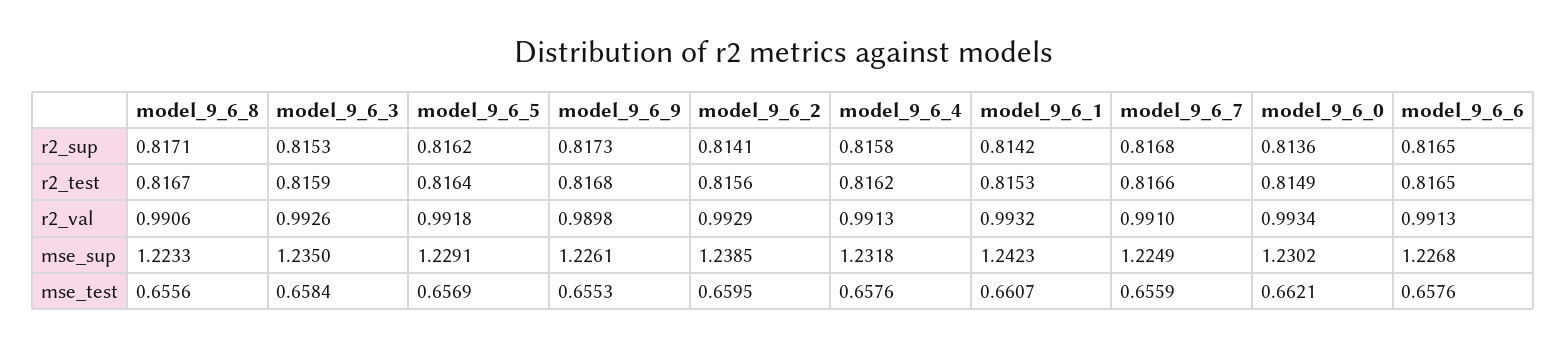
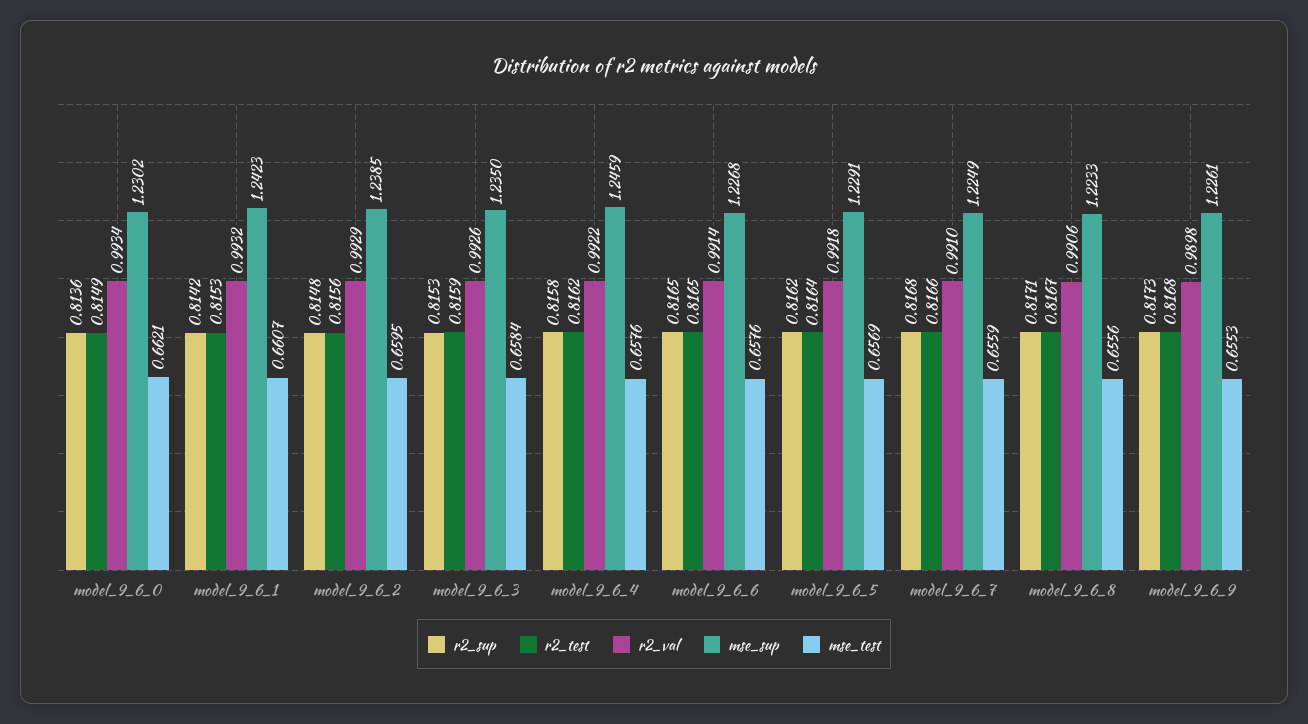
r2_sup, model_9_6_2: 0.8141 -> 0.8148
r2_val, model_9_6_4: 0.9913 -> 0.9922
r2_val, model_9_6_6: 0.9913 -> 0.9914
mse_sup, model_9_6_4: 1.2318 -> 1.2459

